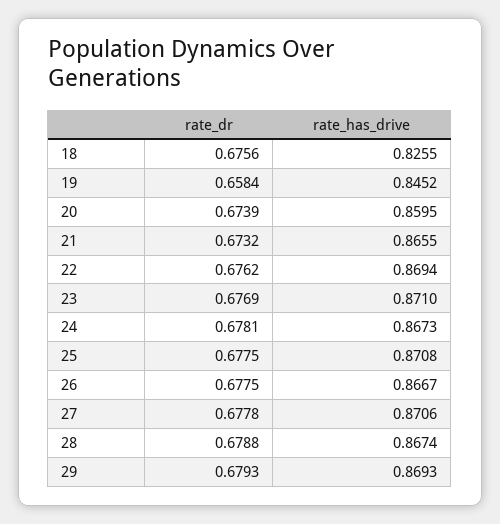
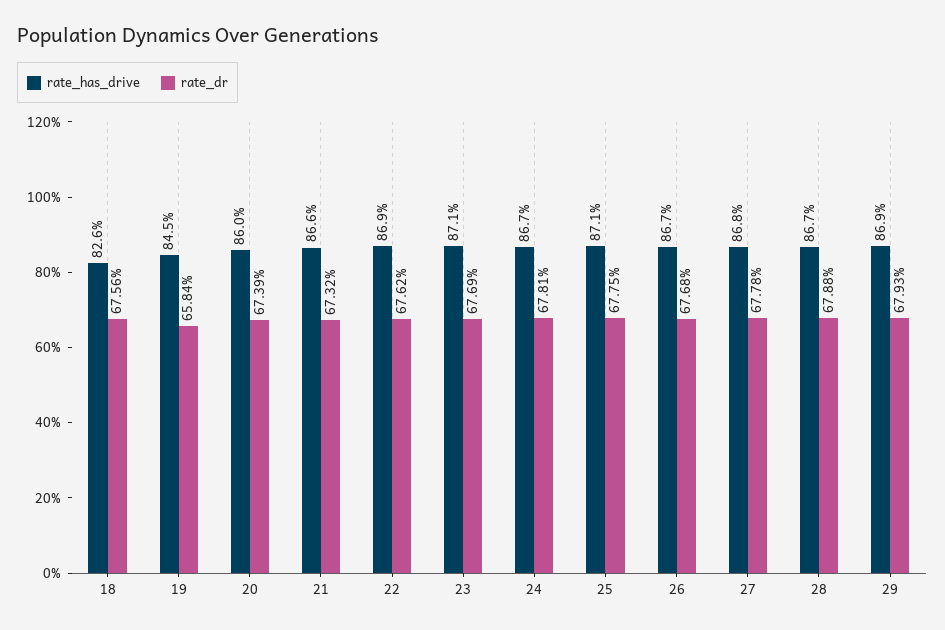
rate_dr, 26: 0.6775 -> 0.6768
rate_has_drive, 27: 0.8706 -> 0.868

